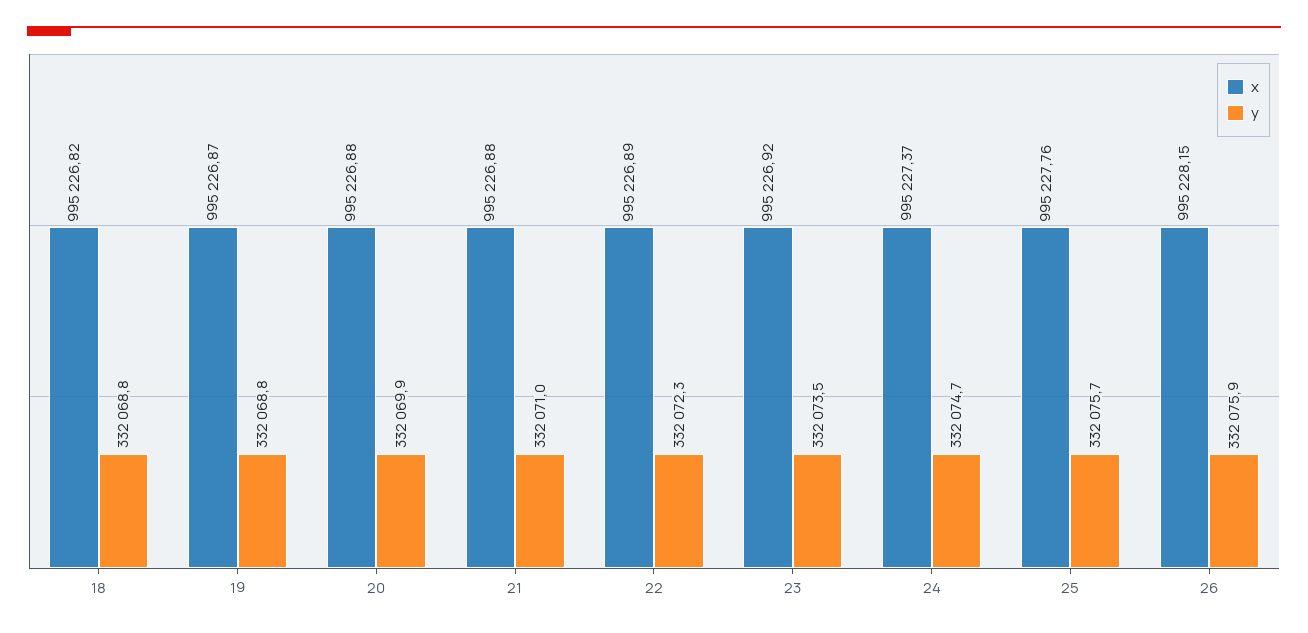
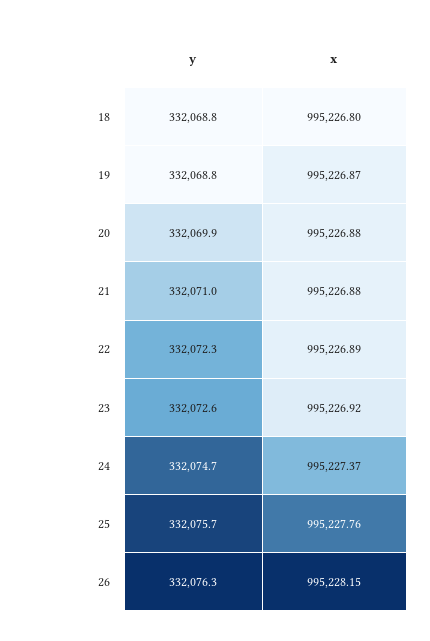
x, 18: 995226.82 -> 995226.8
y, 23: 332073.5 -> 332072.6
y, 26: 332075.9 -> 332076.3

